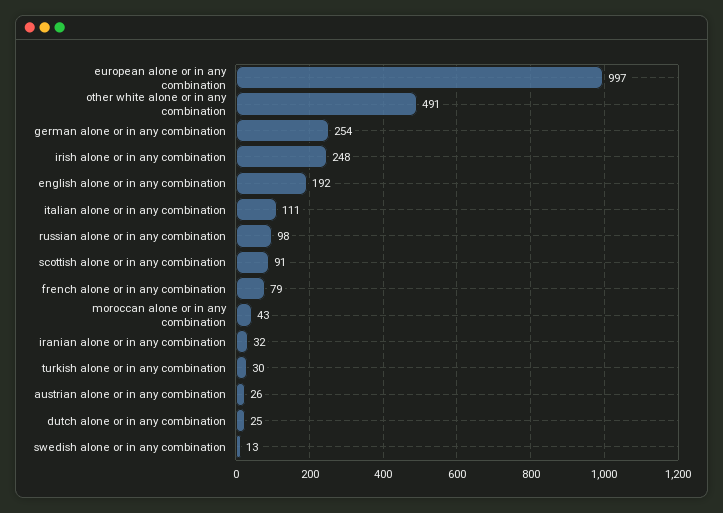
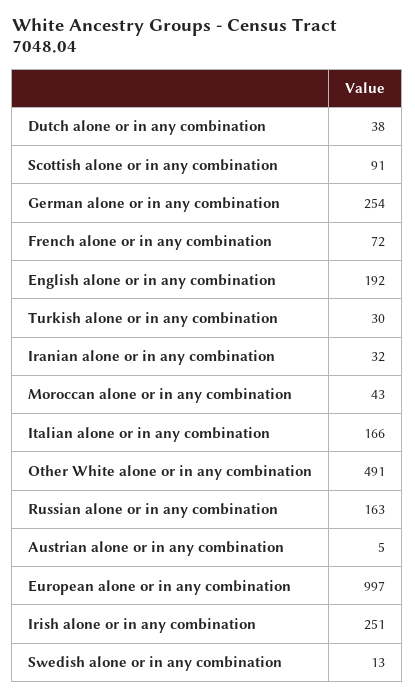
irish alone or in any combination: 248 -> 251
italian alone or in any combination: 111 -> 166
russian alone or in any combination: 98 -> 163
french alone or in any combination: 79 -> 72
austrian alone or in any combination: 26 -> 5
dutch alone or in any combination: 25 -> 38

